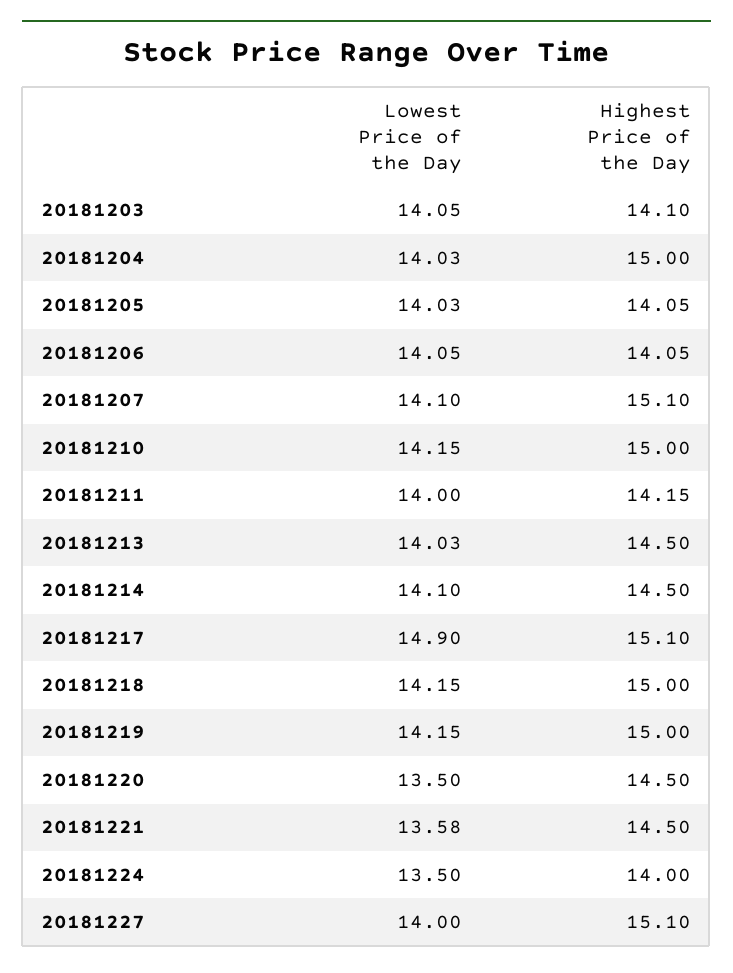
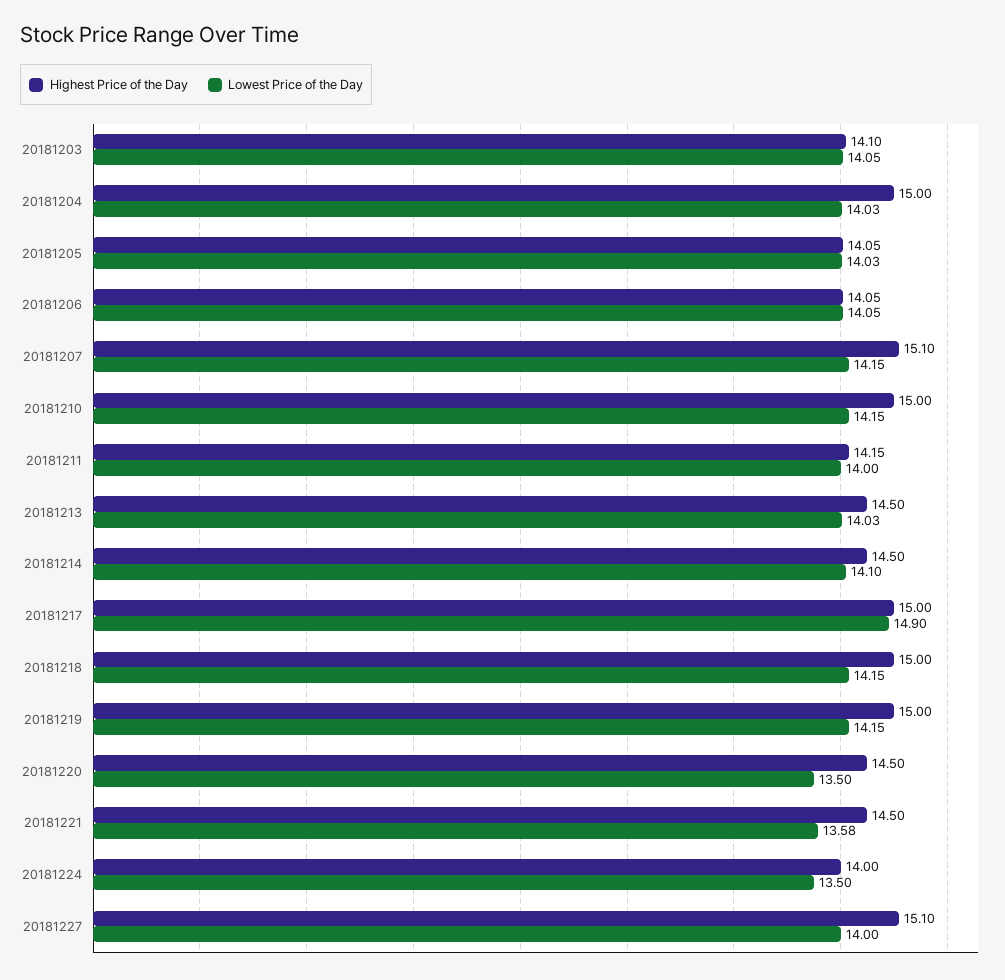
Lowest Price of the Day, 20181207: 14.1 -> 14.15
Highest Price of the Day, 20181217: 15.1 -> 15

